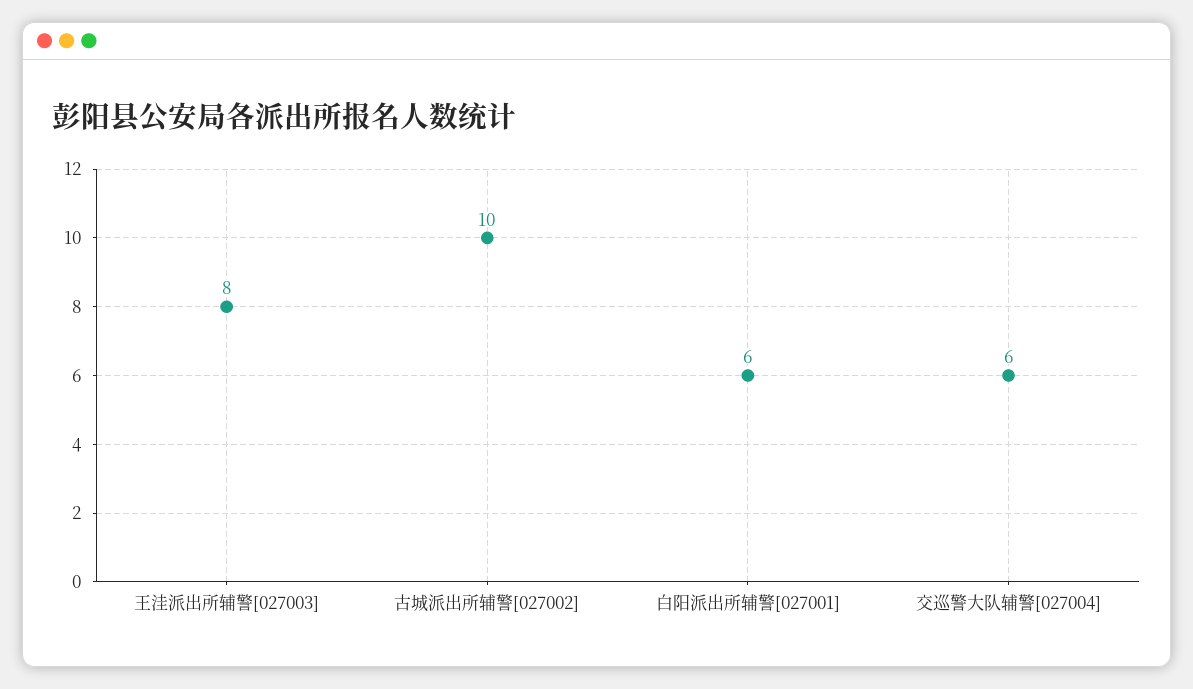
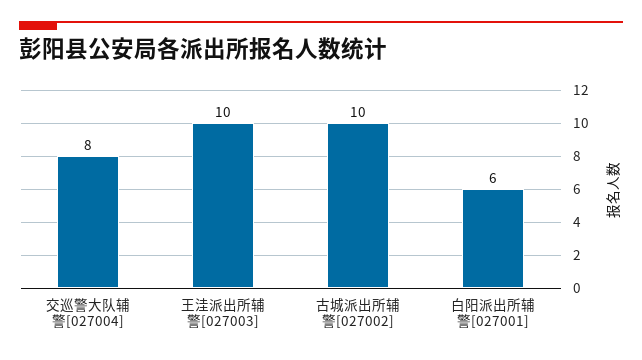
王洼派出所辅警[027003]: 8 -> 10
交巡警大队辅警[027004]: 6 -> 8

